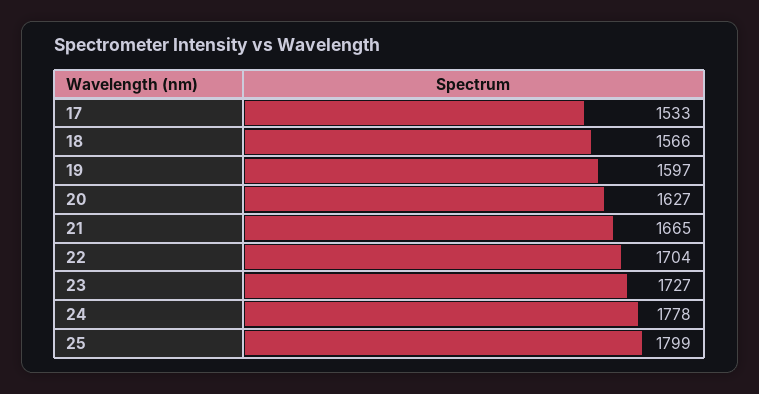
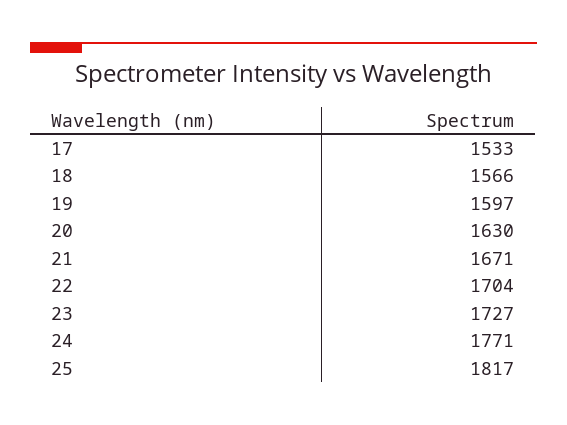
20: 1627 -> 1630
21: 1665 -> 1671
24: 1778 -> 1771
25: 1799 -> 1817

